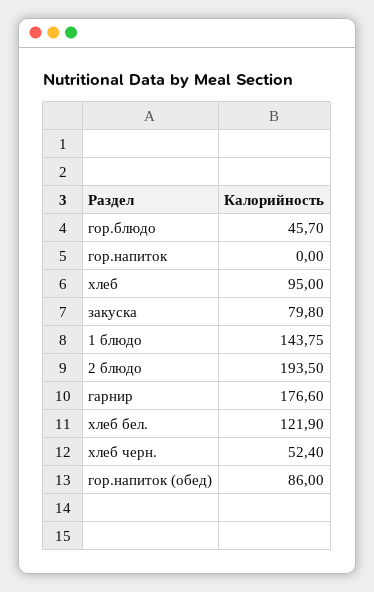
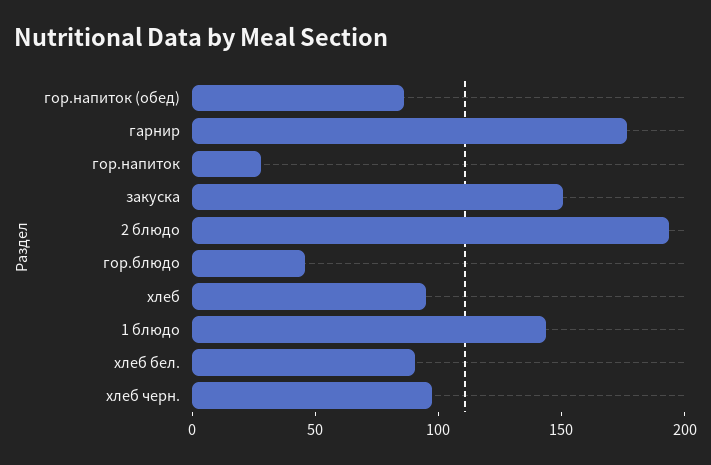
гор.напиток: 0 -> 30
закуска: 79.8 -> 150
хлеб бел.: 121.9 -> 90
хлеб черн.: 52.4 -> 100

